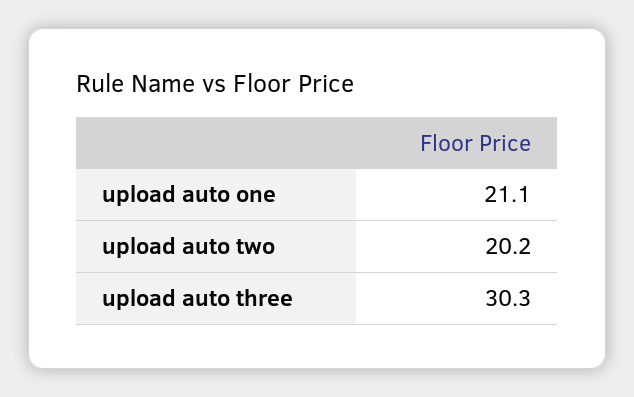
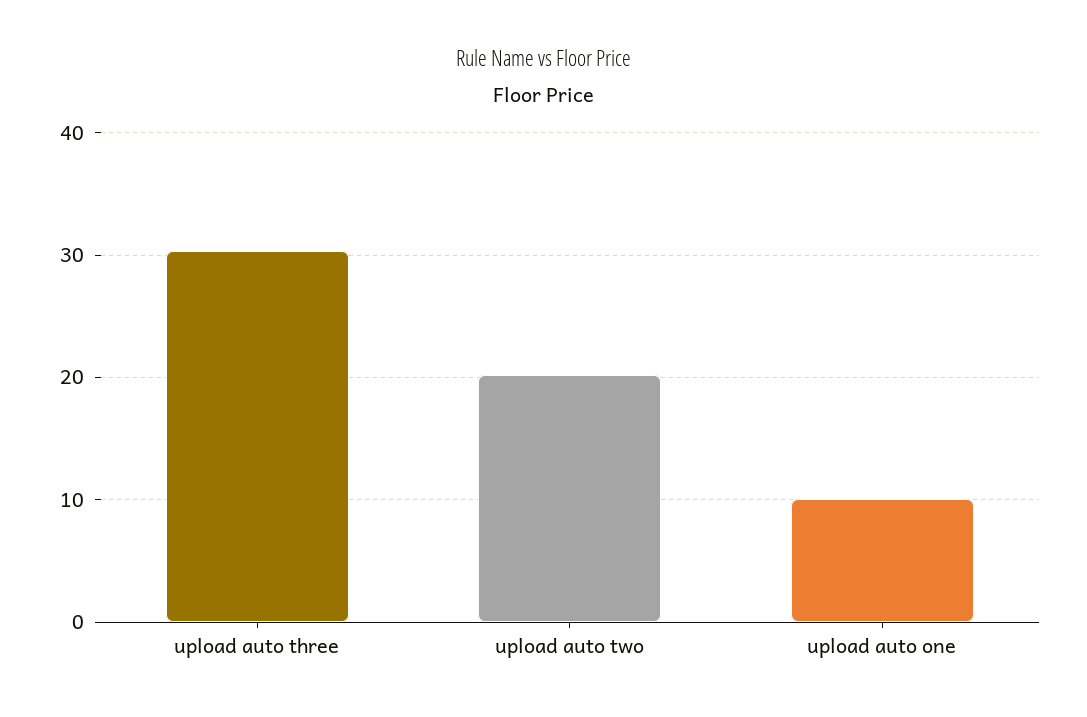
upload auto one: 21.1 -> 10

